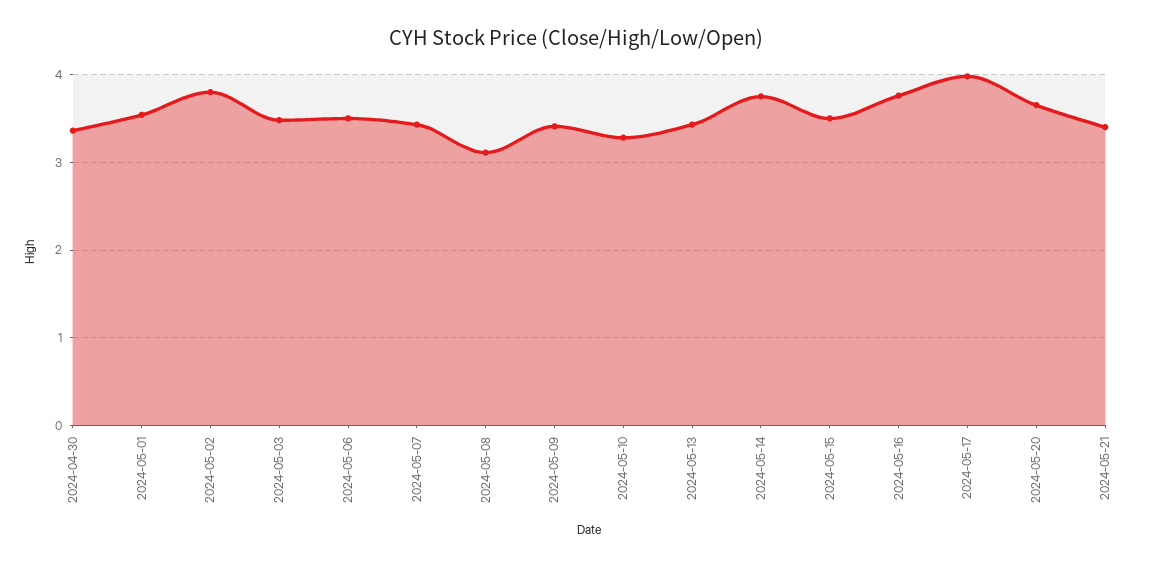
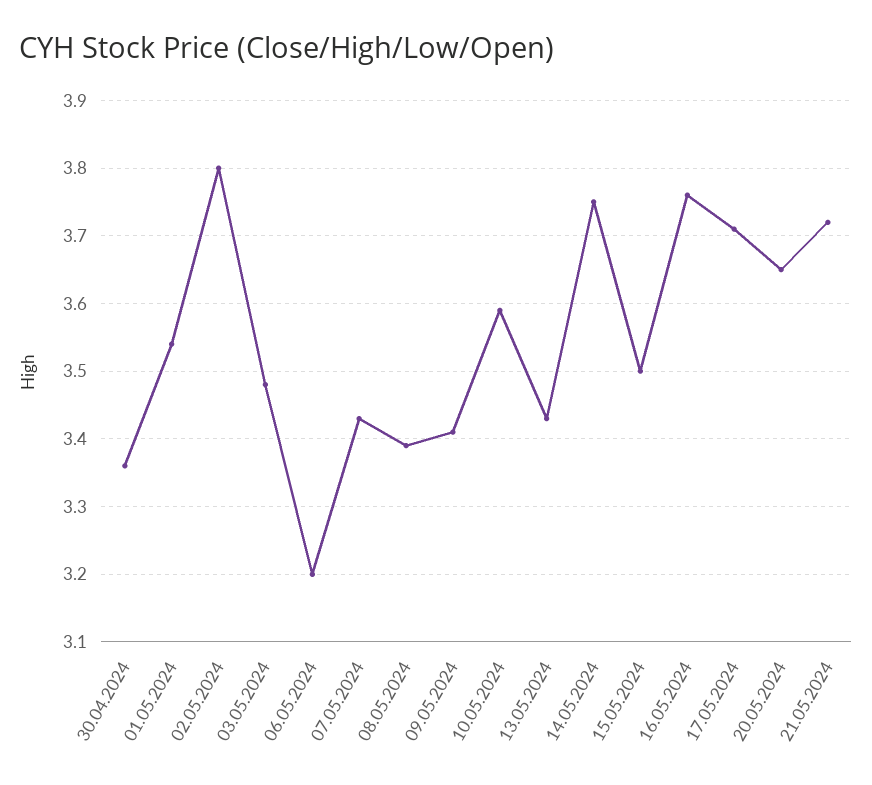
2024-05-06: 3.5 -> 3.2
2024-05-08: 3.1 -> 3.39
2024-05-10: 3.3 -> 3.59
2024-05-17: 4 -> 3.71
2024-05-21: 3.4 -> 3.72

